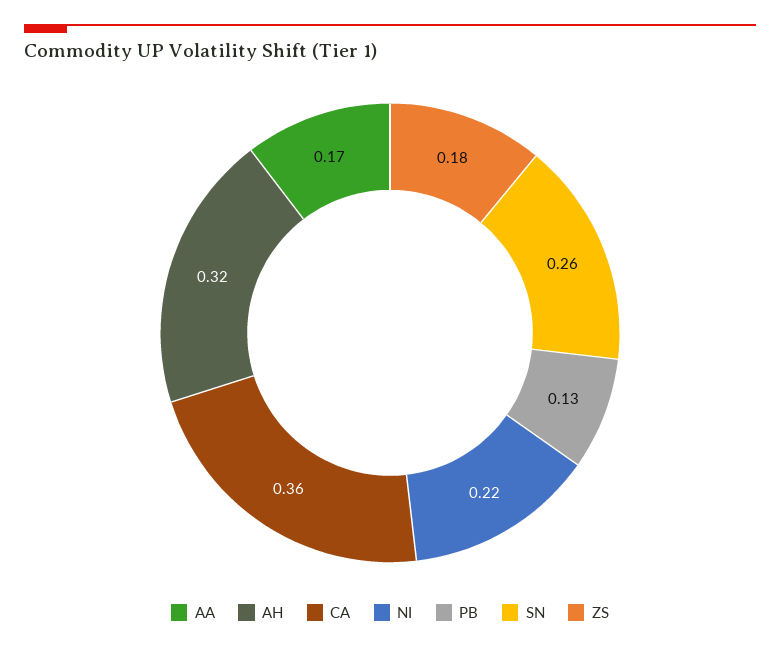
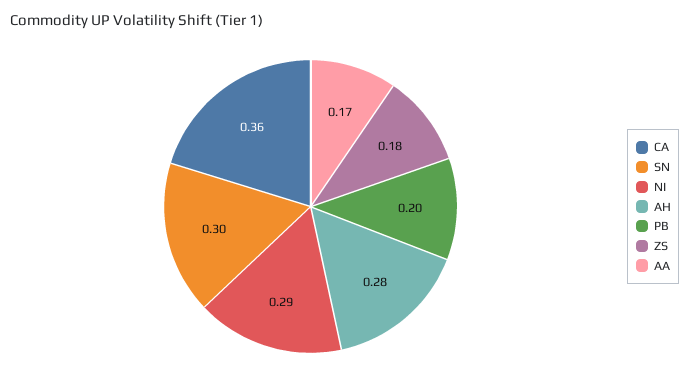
AH: 0.32 -> 0.28
NI: 0.22 -> 0.29
PB: 0.13 -> 0.2
SN: 0.26 -> 0.3

